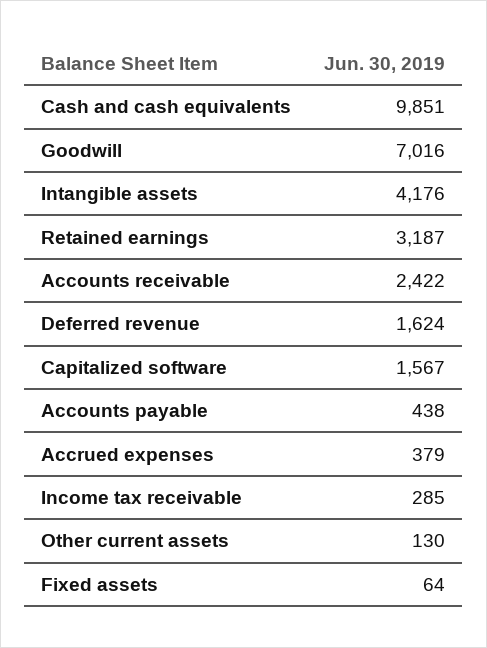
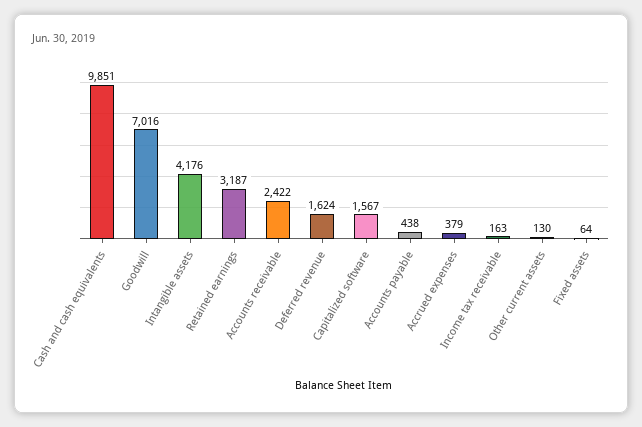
Income tax receivable: 285 -> 163

